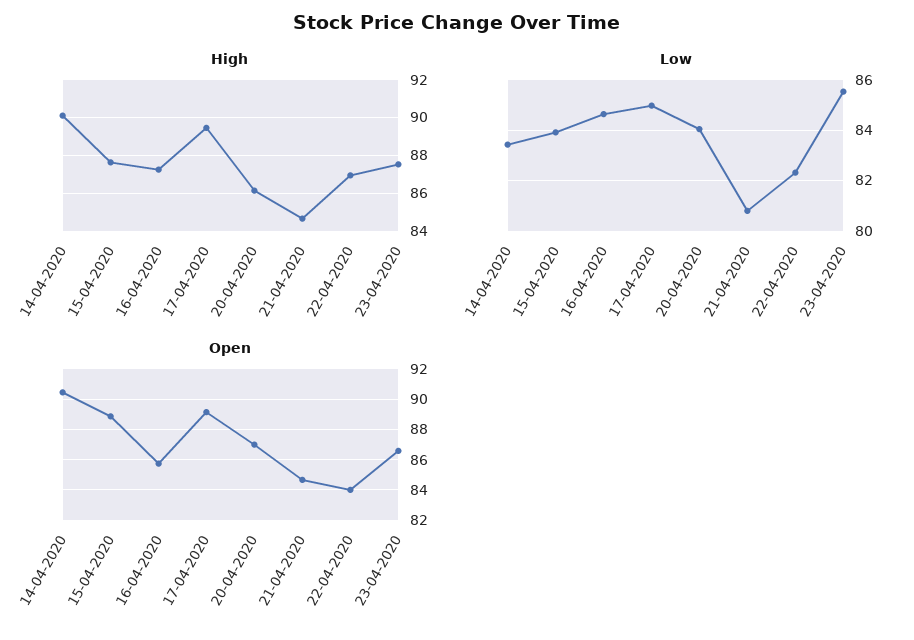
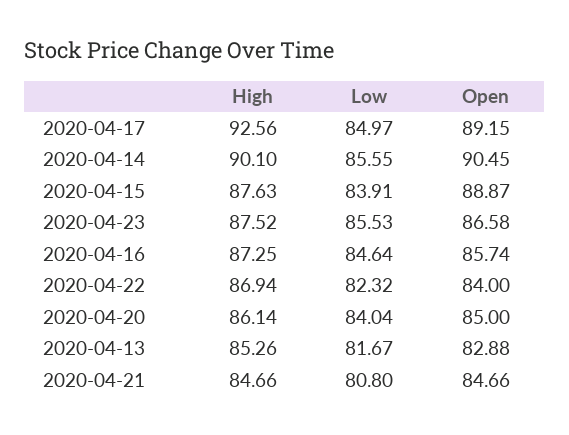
High, 17-04-2020: 89.5 -> 92.56
Low, 14-04-2020: 83.5 -> 85.55
Open, 20-04-2020: 87 -> 85
High, 2020-04-13: none -> 85.26
Low, 2020-04-13: none -> 81.67
Open, 2020-04-13: none -> 82.88

